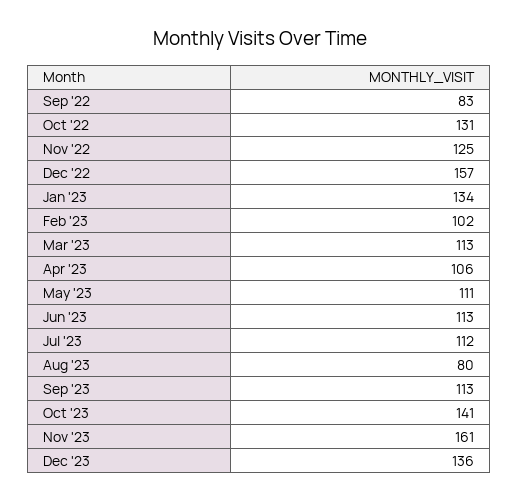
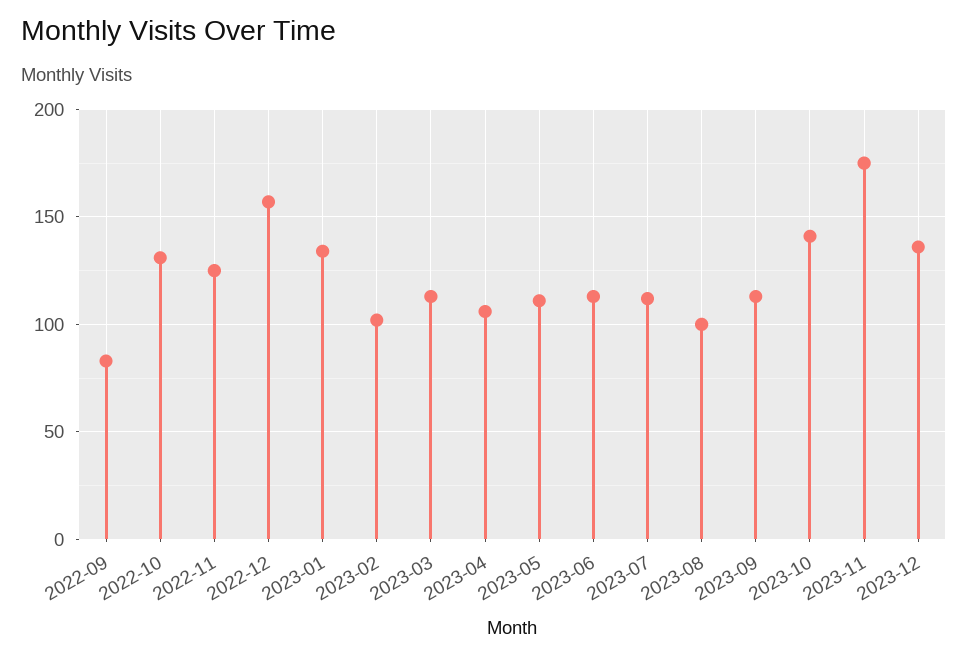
Aug '23: 80 -> 100
Nov '23: 161 -> 175

